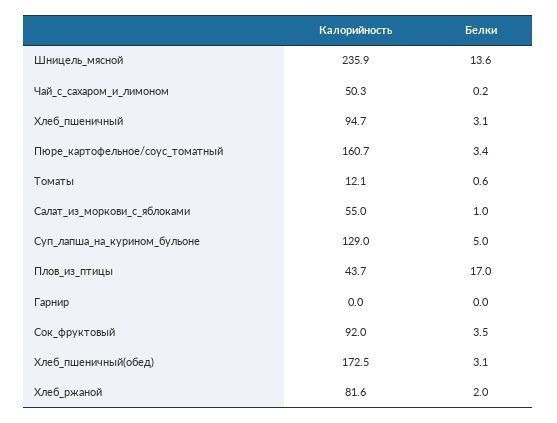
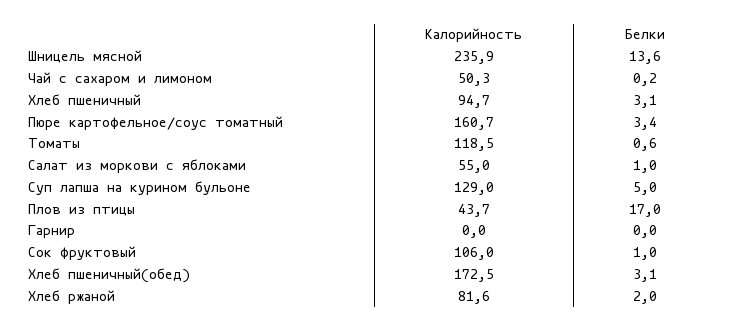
Калорийность, Томаты: 12.1 -> 118.5
Калорийность, Сок_фруктовый: 92 -> 106
Белки, Сок_фруктовый: 3.5 -> 1

